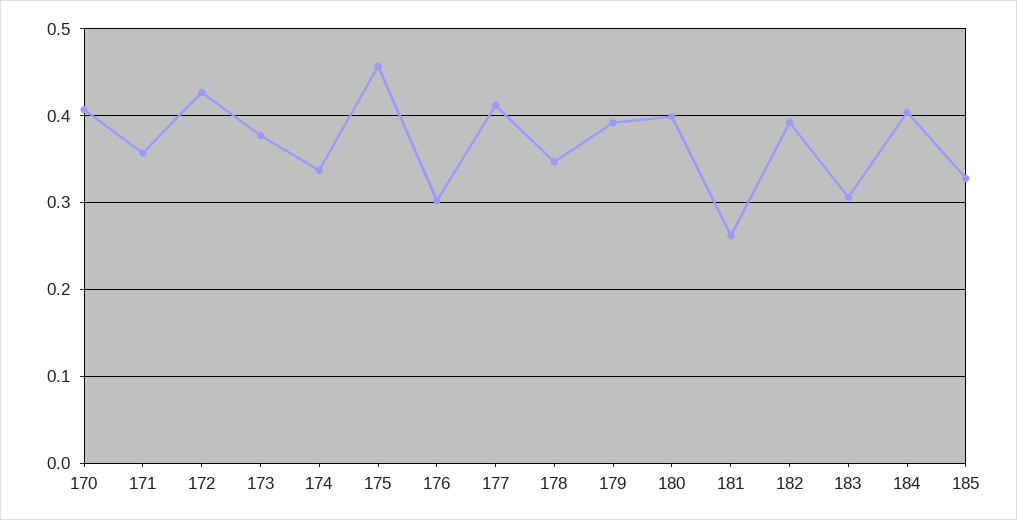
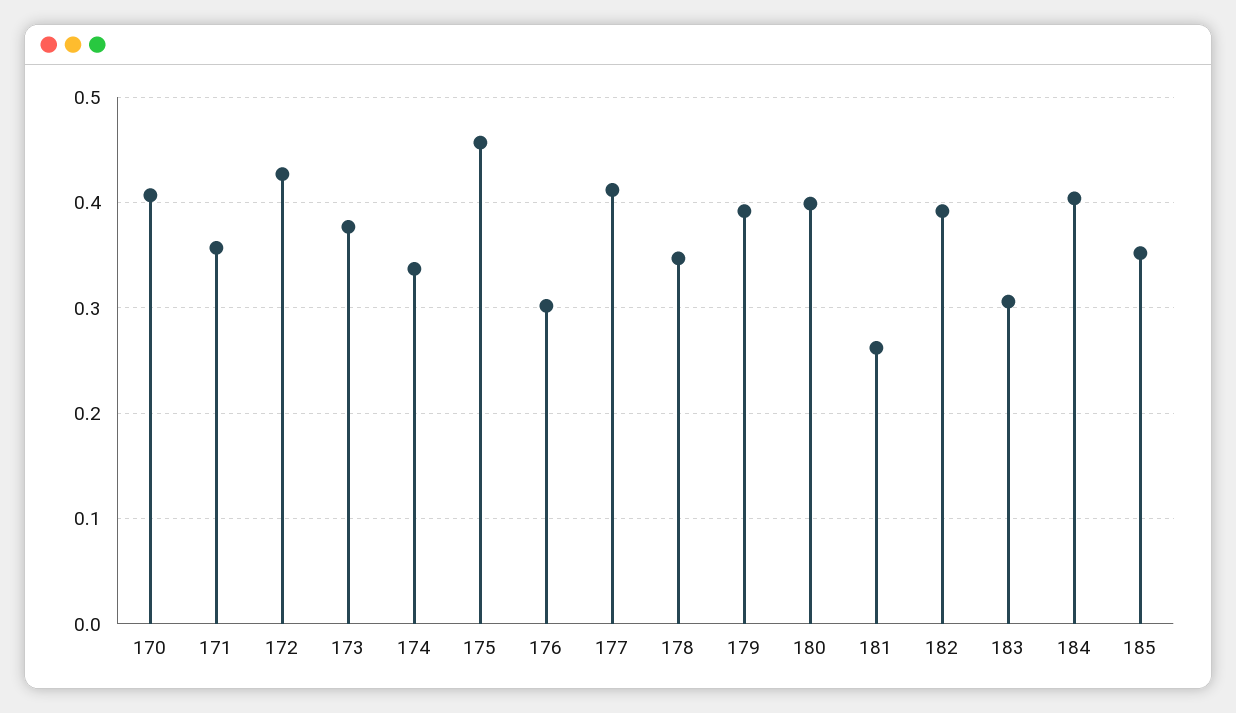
185: 0.33 -> 0.35

